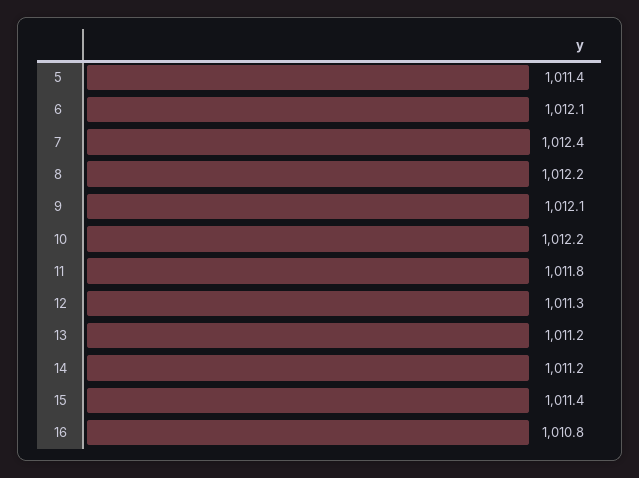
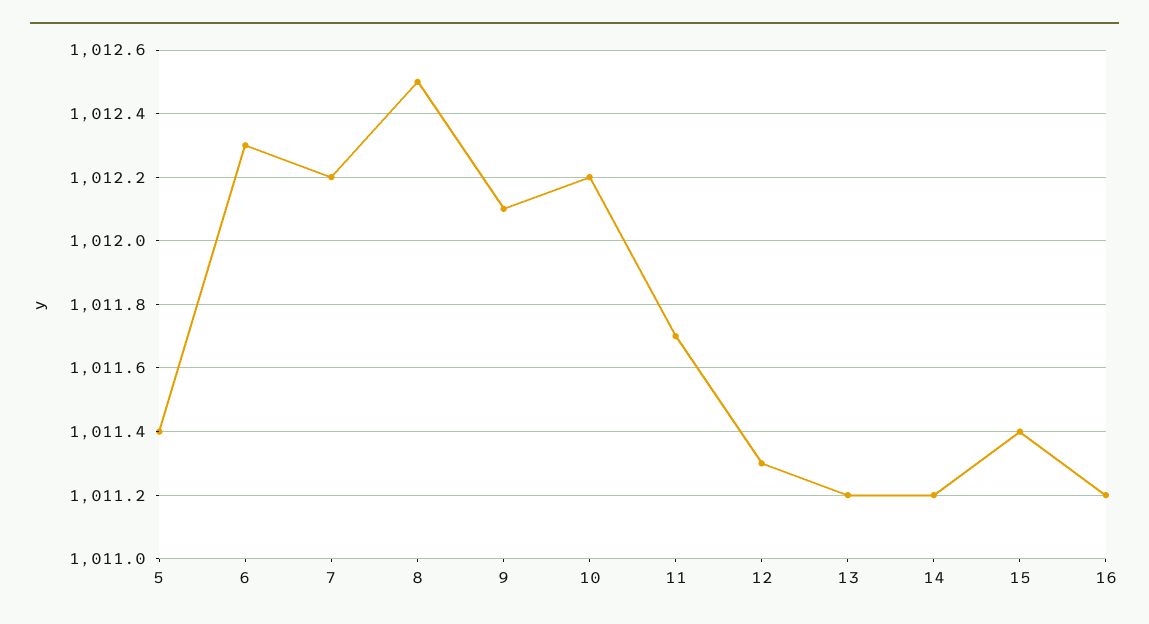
6: 1012.1 -> 1012.3
7: 1012.4 -> 1012.2
8: 1012.2 -> 1012.5
11: 1011.8 -> 1011.7
16: 1010.8 -> 1011.2

